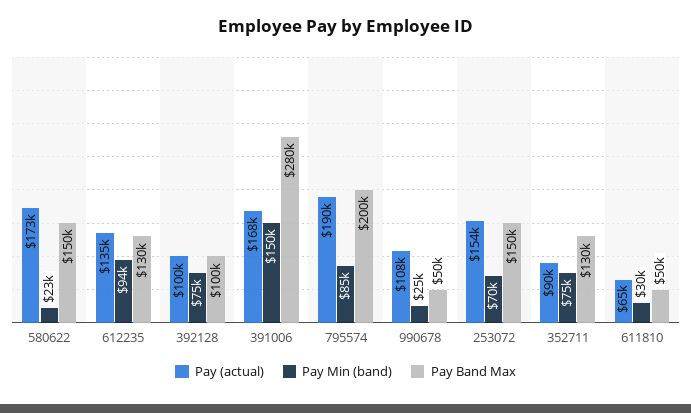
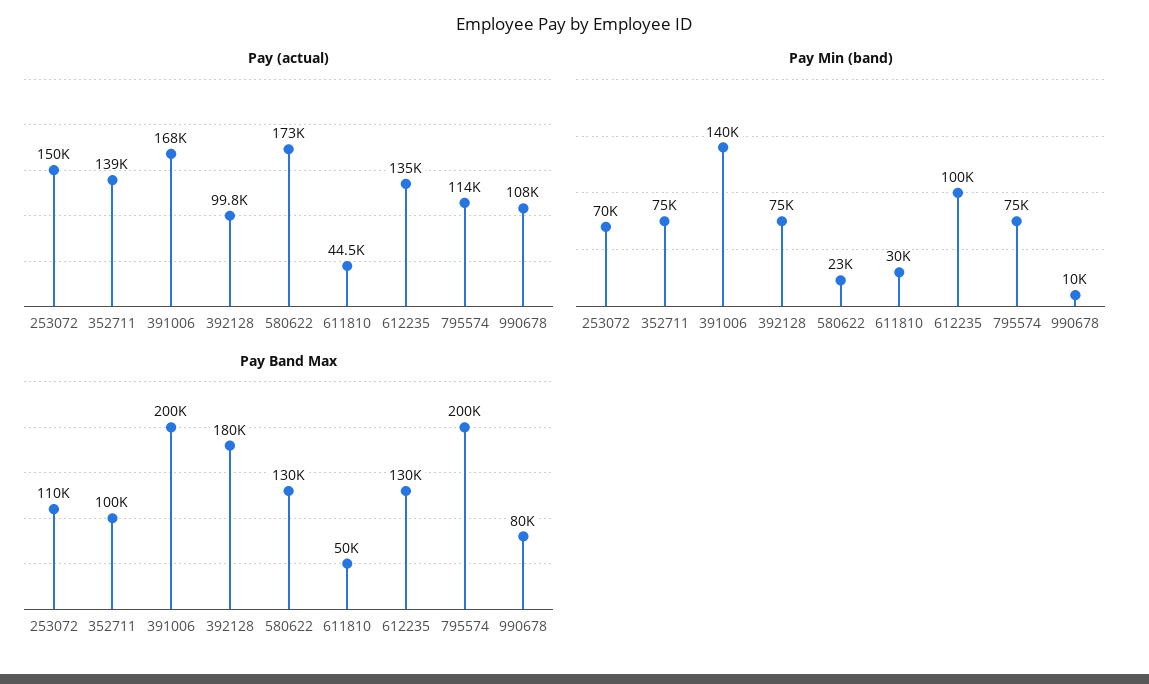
Pay Band Max, 580622: 150000 -> 130000
Pay Min (band), 612235: 94000 -> 100000
Pay Band Max, 392128: 100000 -> 180000
Pay Min (band), 391006: 150000 -> 140000
Pay Band Max, 391006: 280000 -> 200000
Pay (actual), 795574: 190000 -> 114000
Pay Min (band), 795574: 85000 -> 75000
Pay Min (band), 990678: 25000 -> 10000
Pay Band Max, 990678: 50000 -> 80000
Pay (actual), 253072: 154000 -> 150000
Pay Band Max, 253072: 150000 -> 110000
Pay (actual), 352711: 90000 -> 139000
Pay Band Max, 352711: 130000 -> 100000
Pay (actual), 611810: 65000 -> 44500

